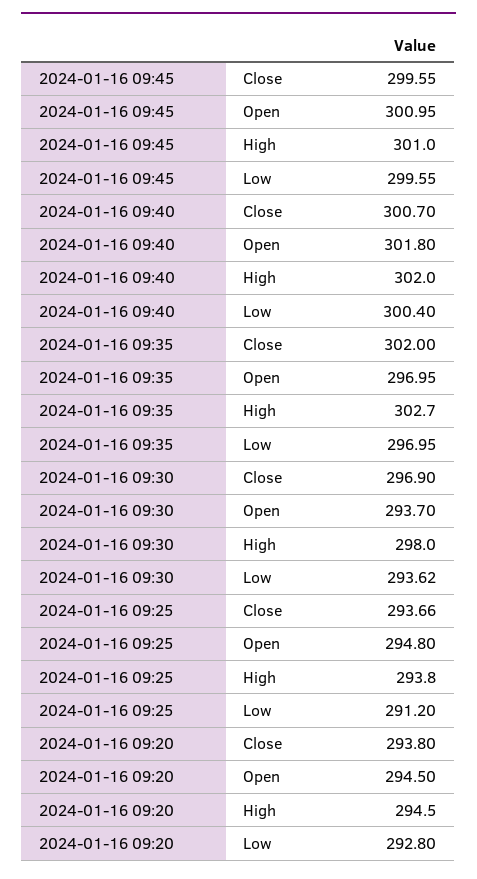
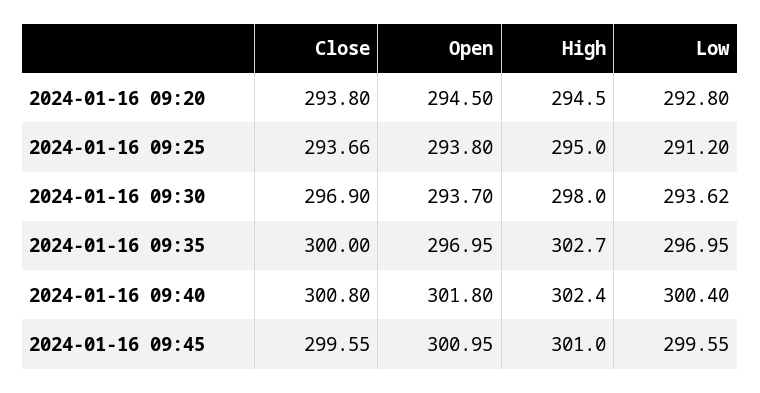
2024-01-16 09:40, Close: 300.7 -> 300.8
2024-01-16 09:40, High: 302 -> 302.4
2024-01-16 09:35, Close: 302 -> 300
2024-01-16 09:25, Open: 294.8 -> 293.8
2024-01-16 09:25, High: 293.8 -> 295

